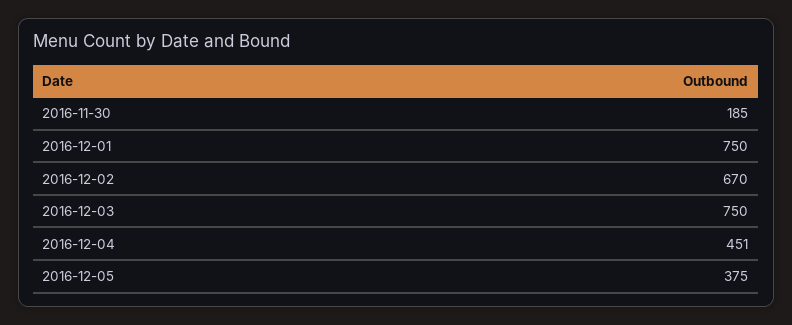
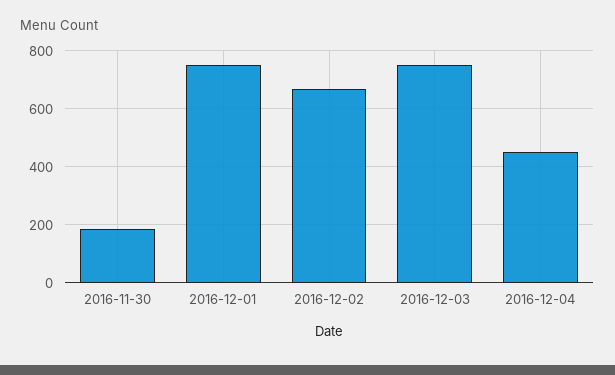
2016-12-05: 375 -> none

